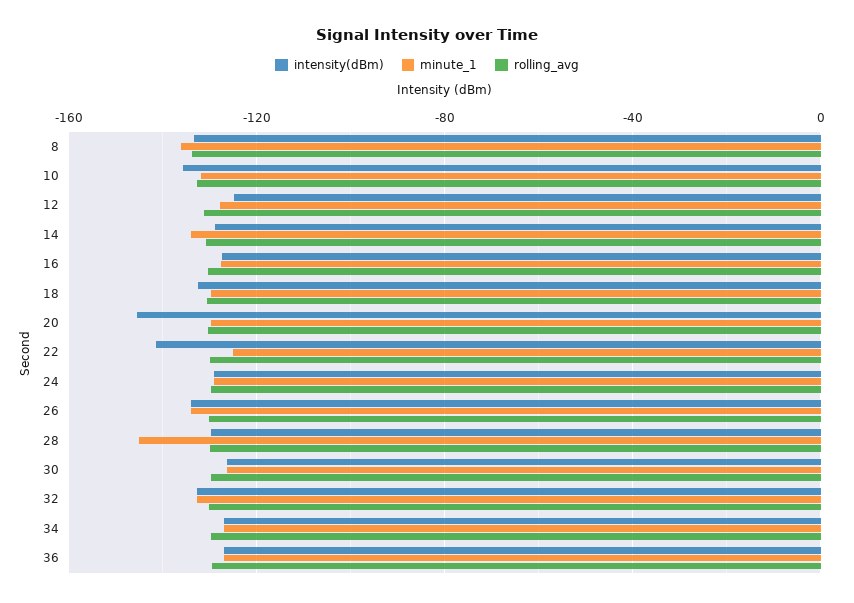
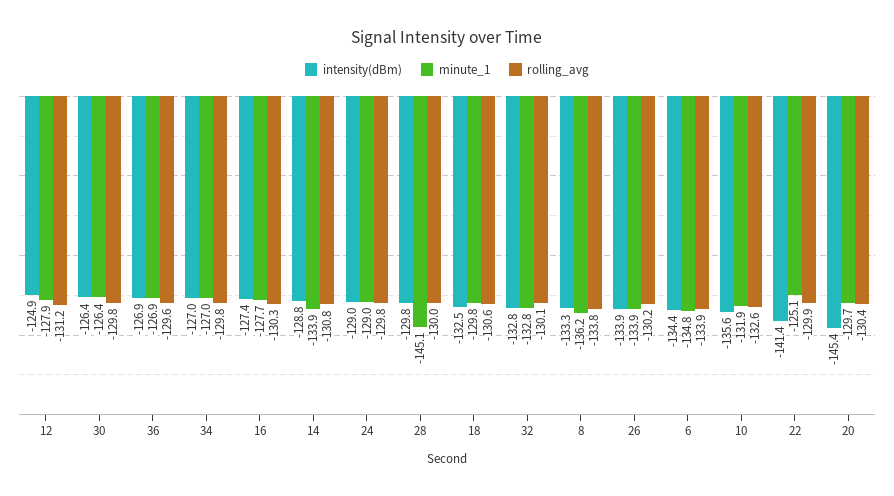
intensity(dBm), 6: none -> -134.4
minute_1, 6: none -> -134.8
rolling_avg, 6: none -> -133.9

